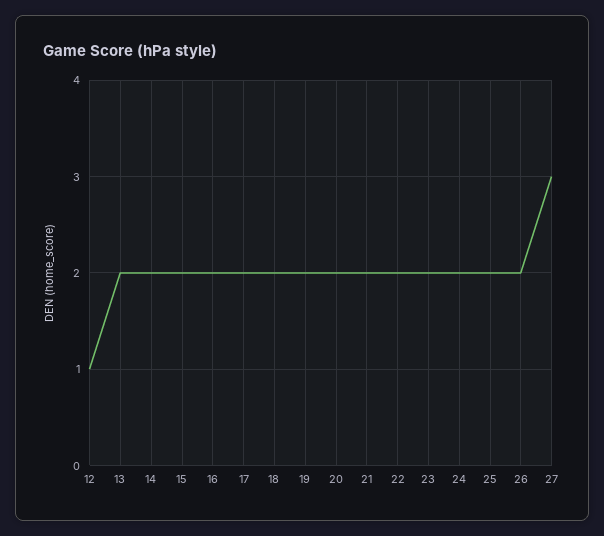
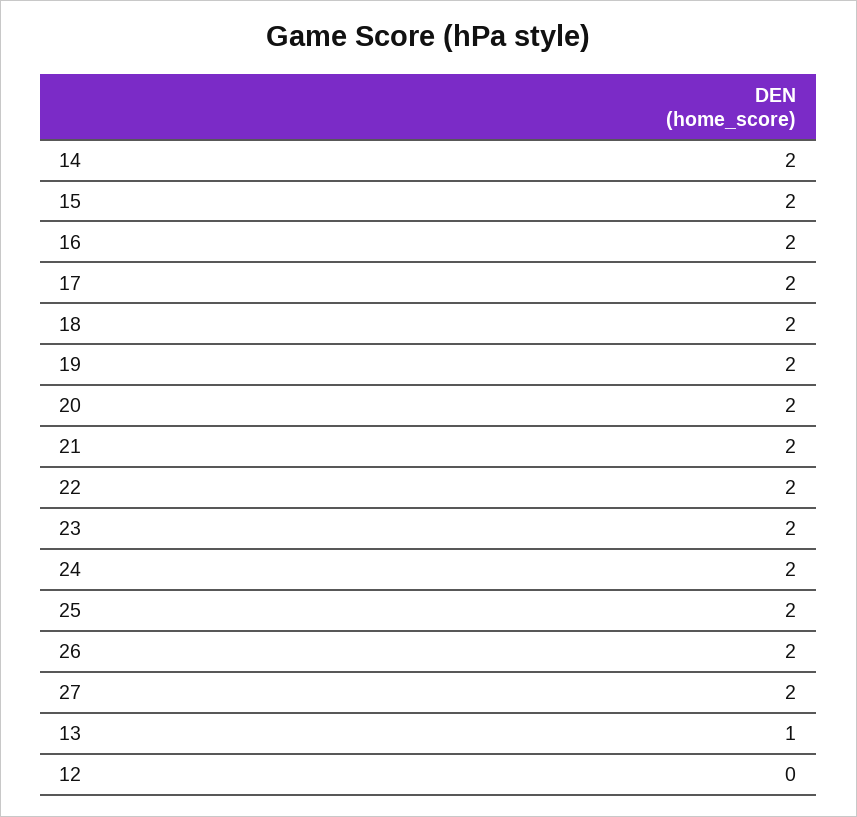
12: 1 -> 0
13: 2 -> 1
27: 3 -> 2

